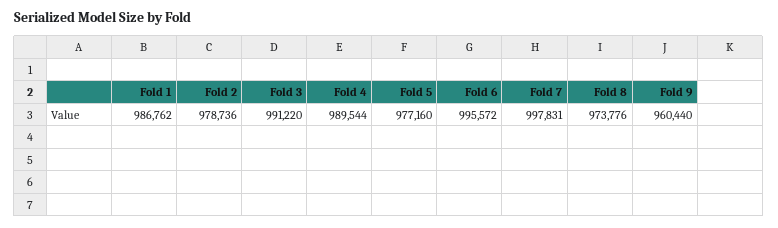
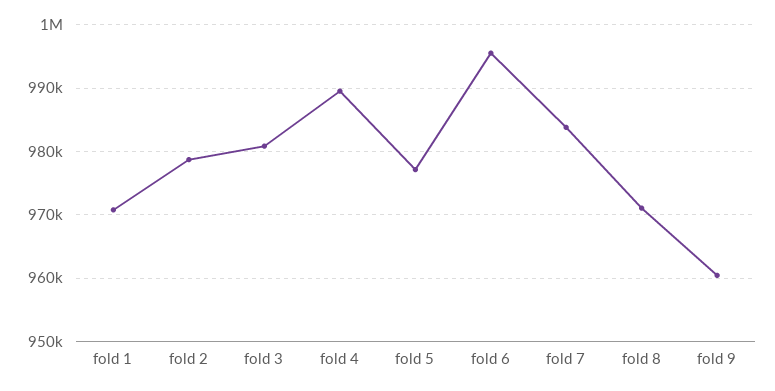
Fold 1: 986762 -> 971000
Fold 3: 991220 -> 981000
Fold 7: 997831 -> 984000
Fold 8: 973776 -> 971000

